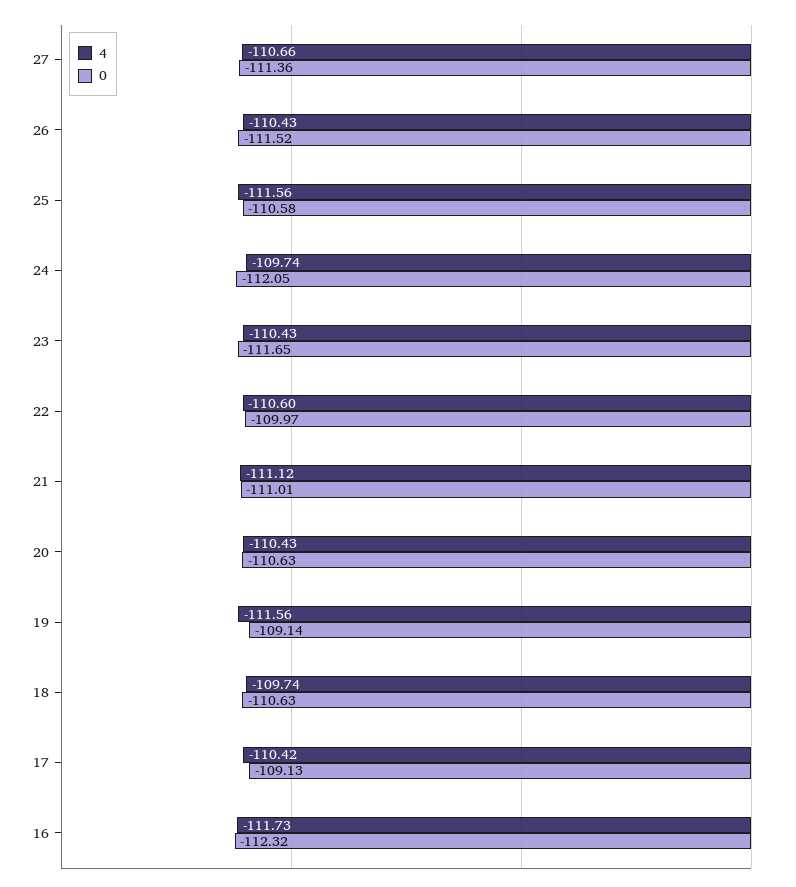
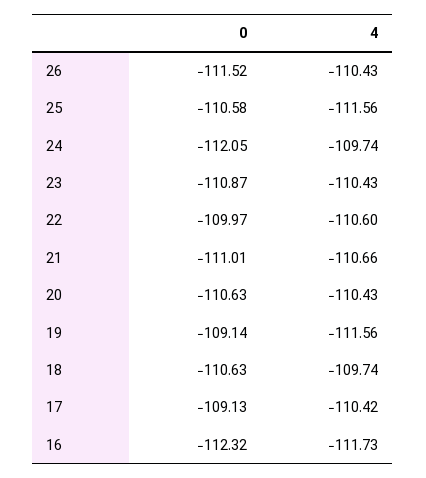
4, 27: -110.66 -> none
0, 27: -111.36 -> none
0, 23: -111.65 -> -110.87
4, 21: -111.12 -> -110.66

